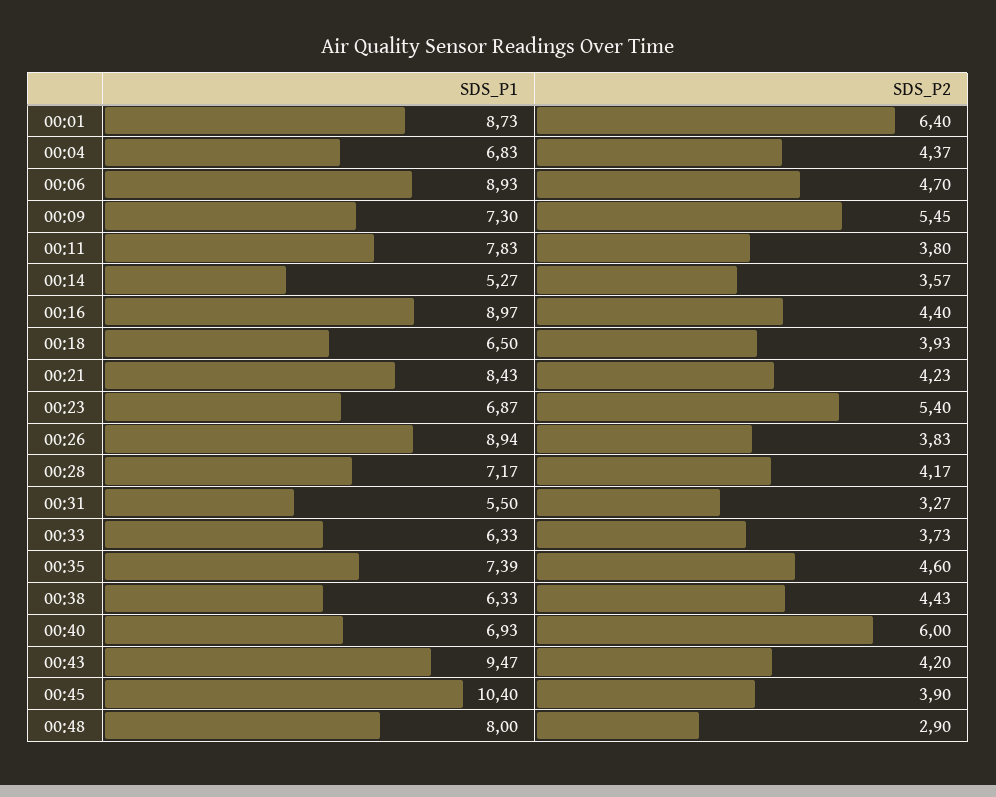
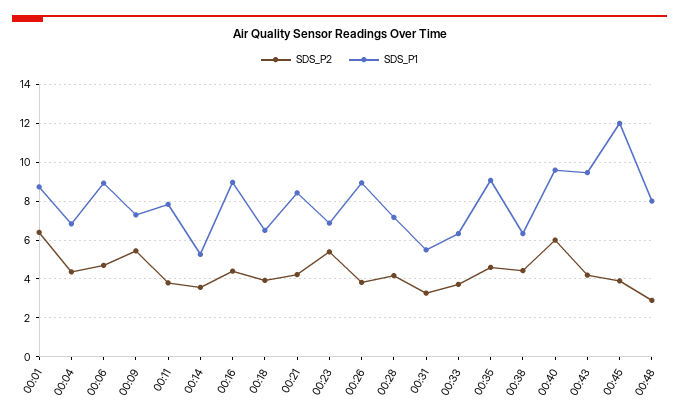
SDS_P1, 00:35: 7.39 -> 9
SDS_P1, 00:40: 6.93 -> 9.5
SDS_P1, 00:45: 10.4 -> 12

